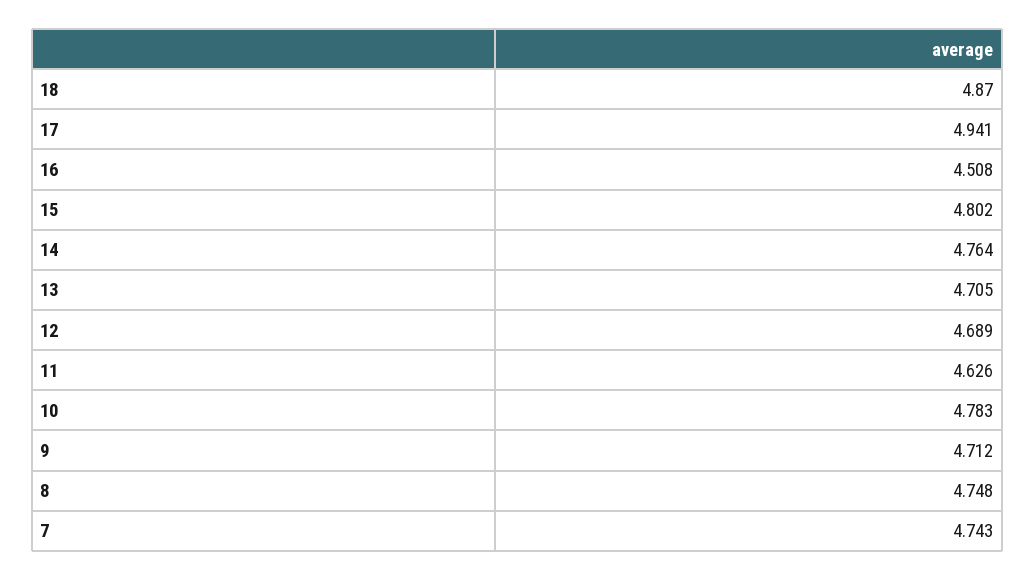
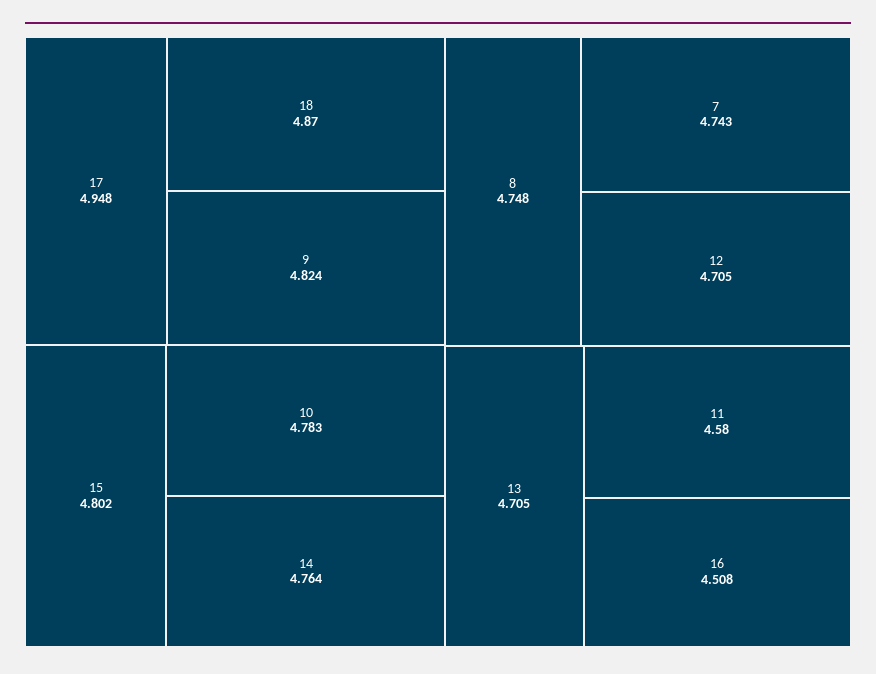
17: 4.941 -> 4.948
12: 4.689 -> 4.705
11: 4.626 -> 4.58
9: 4.712 -> 4.824

